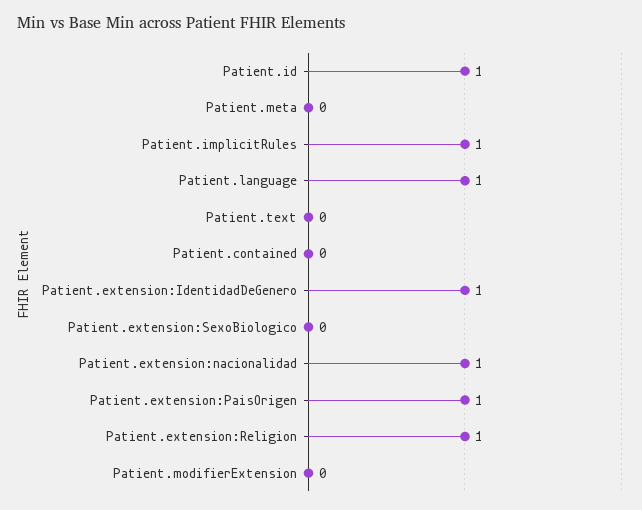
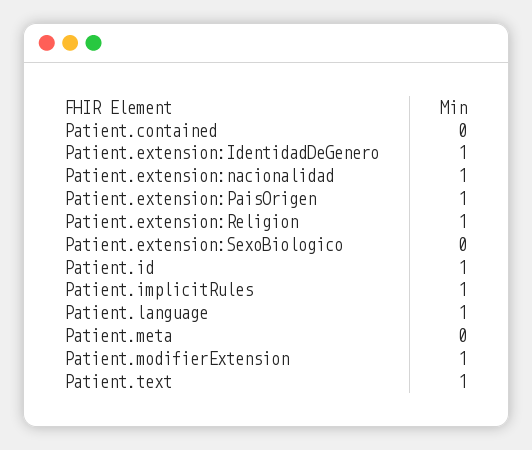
Patient.text: 0 -> 1
Patient.modifierExtension: 0 -> 1

